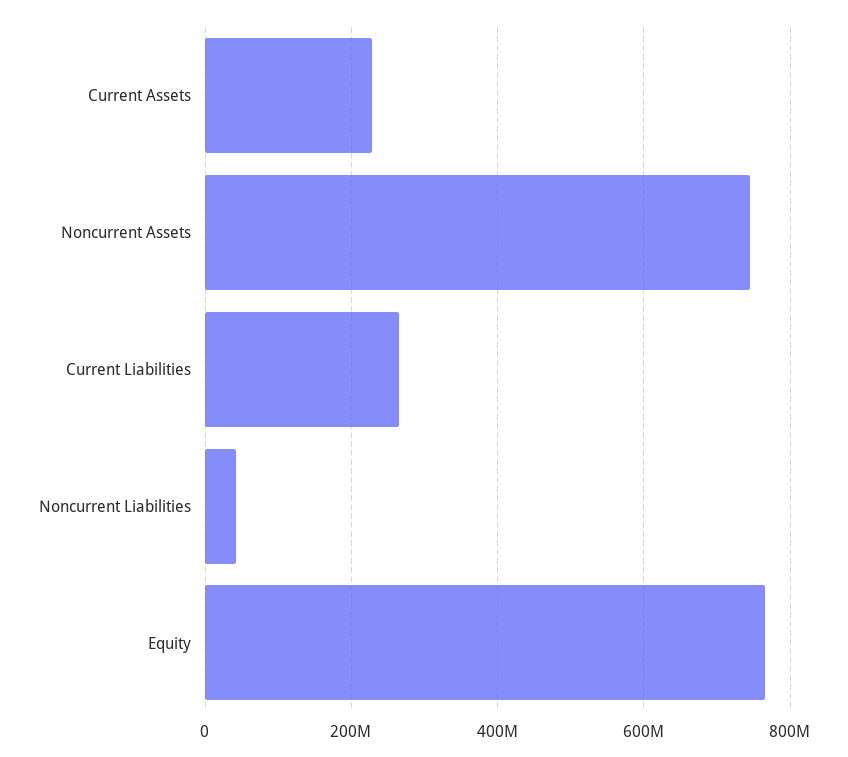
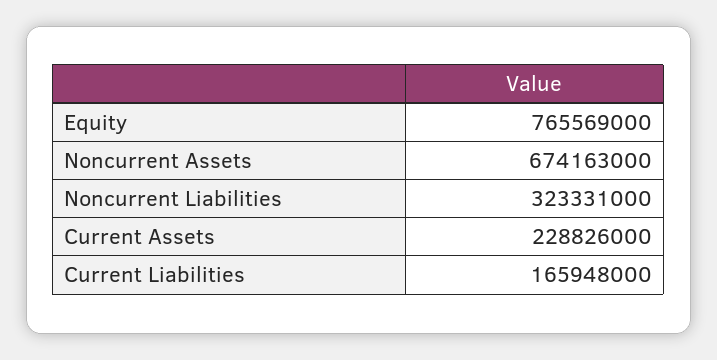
Noncurrent Assets: 740000000 -> 674163000
Current Liabilities: 260000000 -> 165948000
Noncurrent Liabilities: 40000000 -> 323331000

